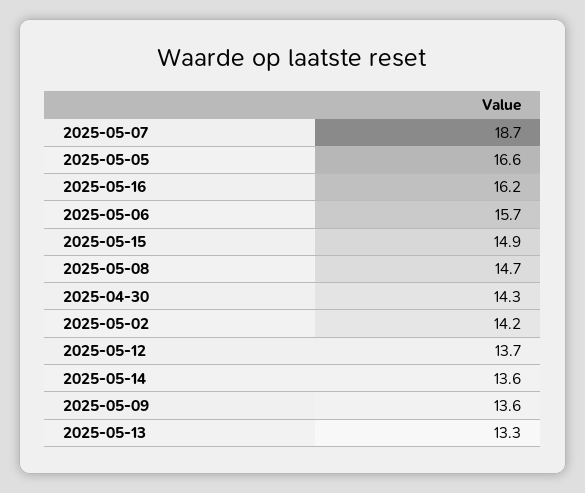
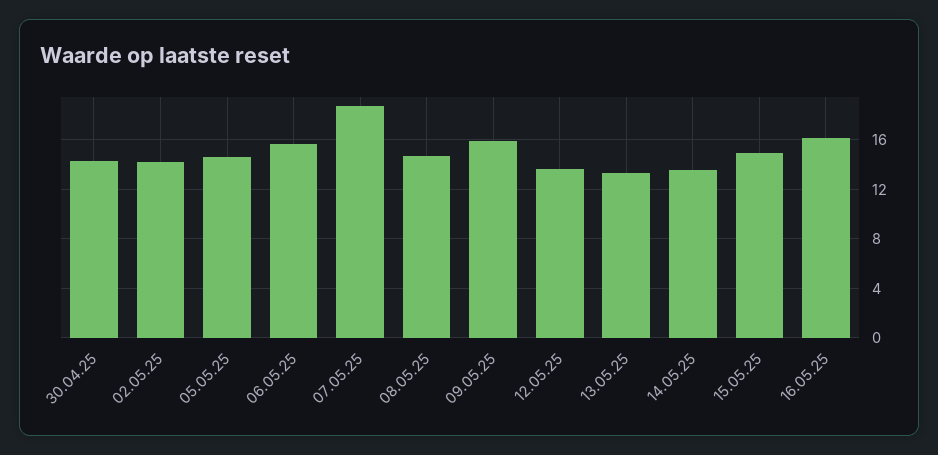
2025-05-05: 16.6 -> 14.5
2025-05-09: 13.6 -> 16

